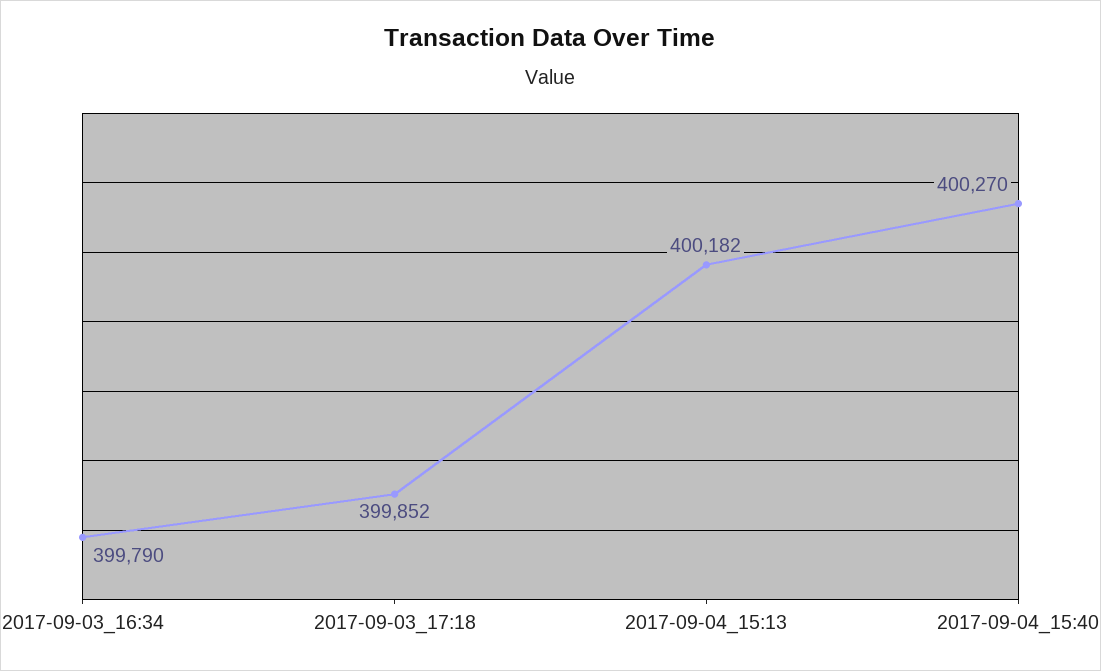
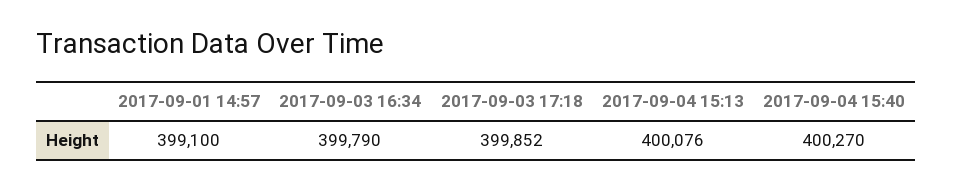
2017-09-04_15:13: 400182 -> 400076
2017-09-01 14:57: none -> 399100

